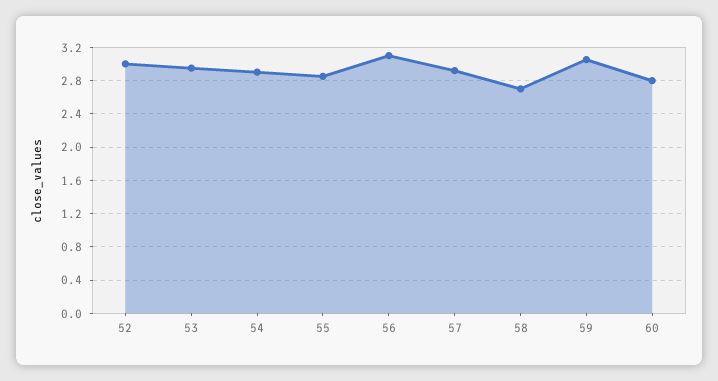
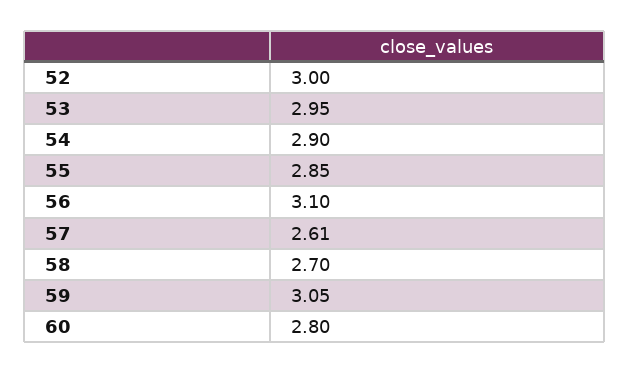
57: 2.9 -> 2.61

